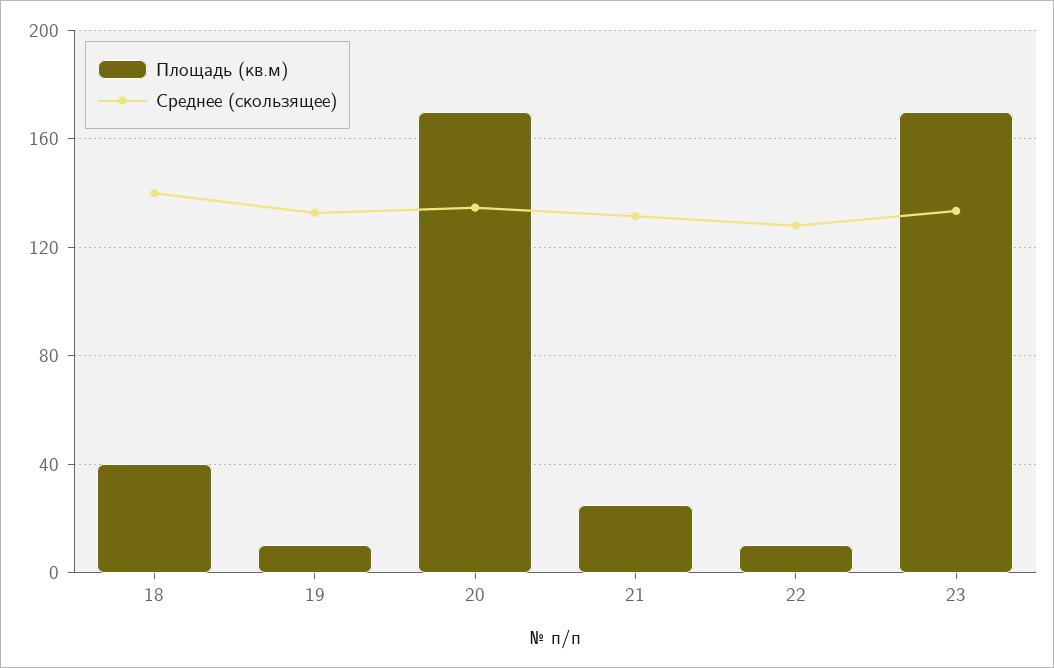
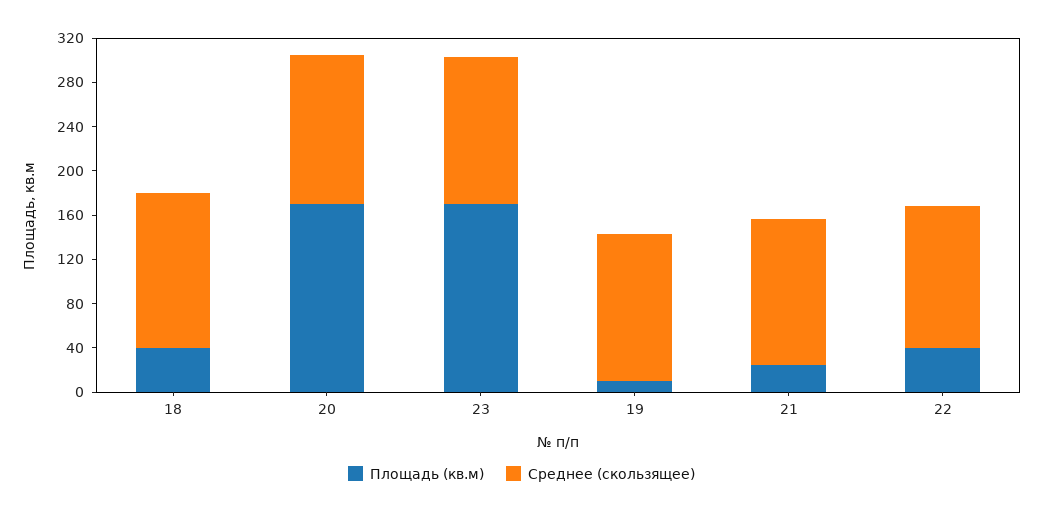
Площадь (кв.м), 22: 10 -> 40

